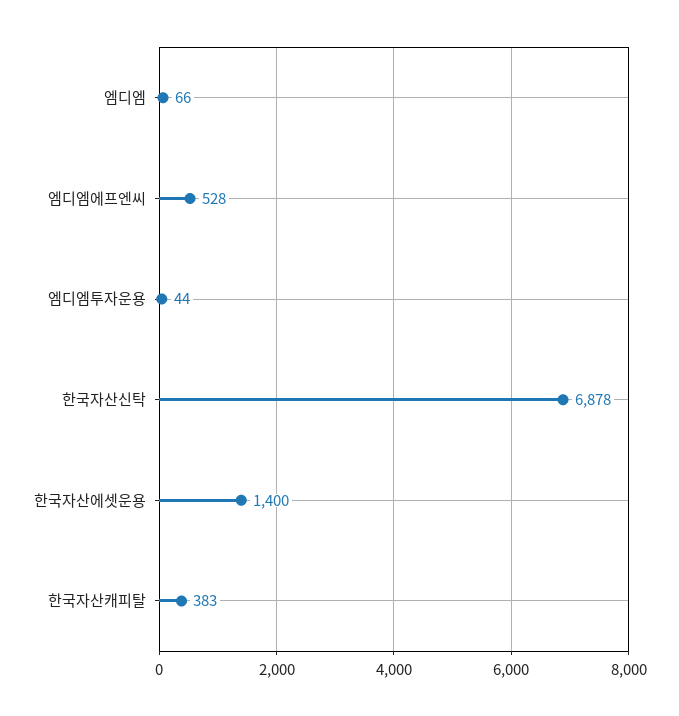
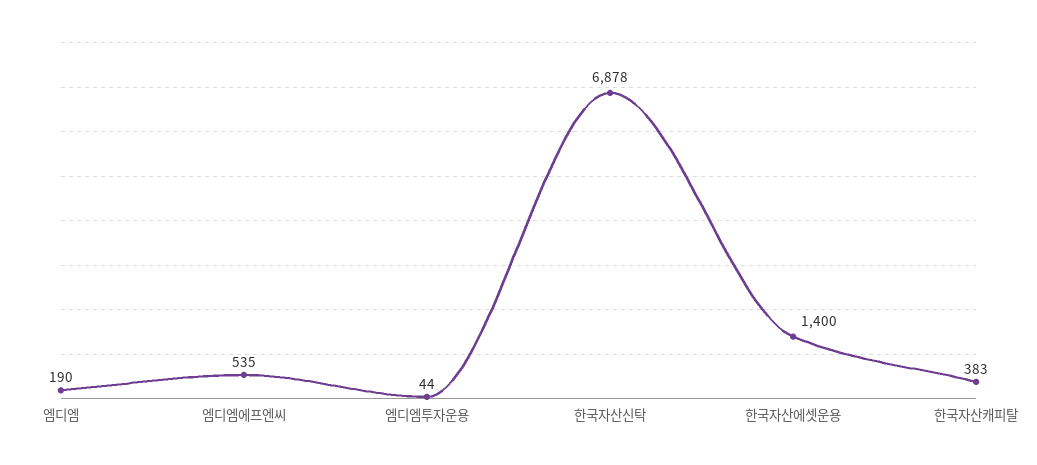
엠디엠: 66 -> 190
엠디엠에프엔씨: 528 -> 535

